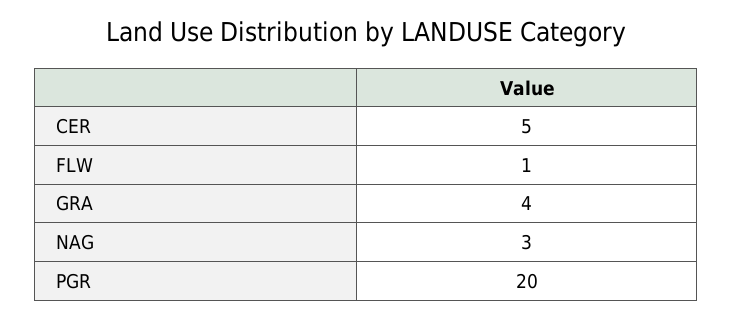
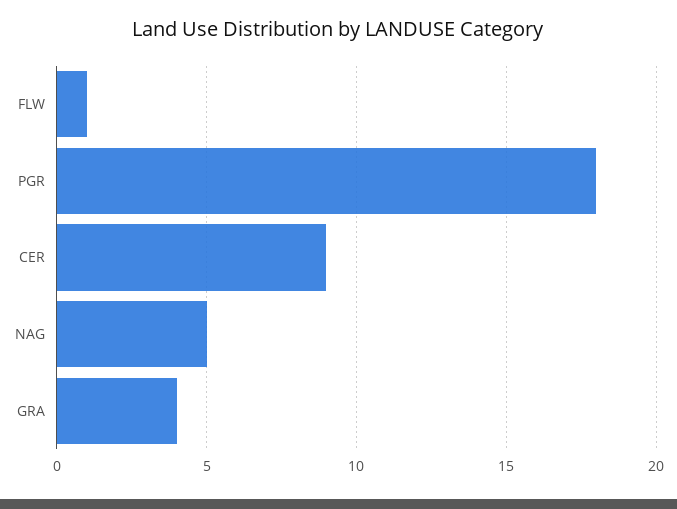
CER: 5 -> 9
NAG: 3 -> 5
PGR: 20 -> 18

